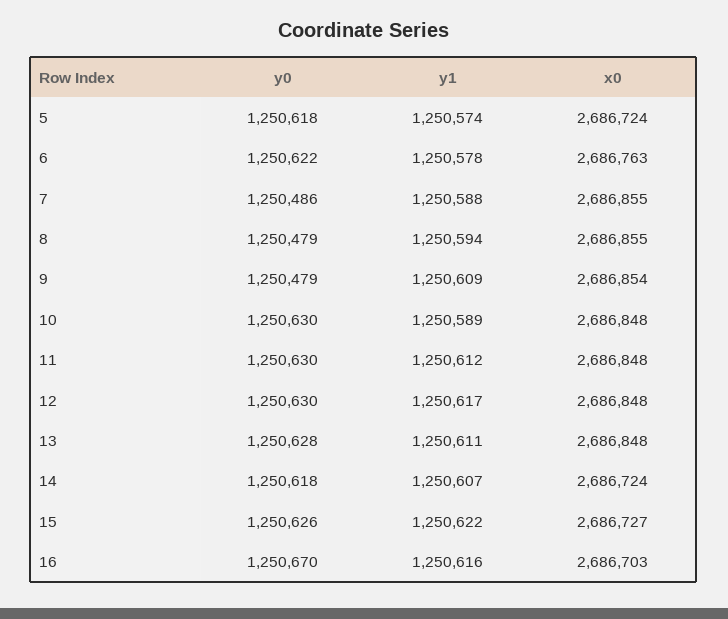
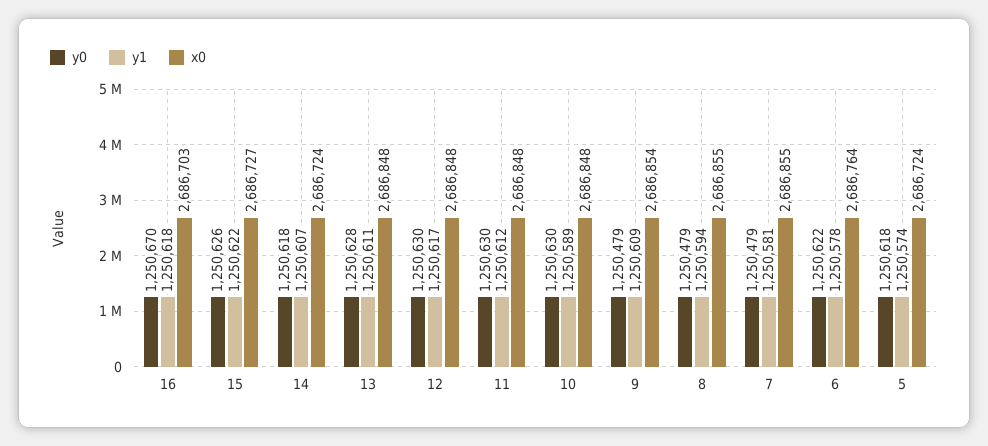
x0, 6: 2686763 -> 2686764
y0, 7: 1250486 -> 1250479
y1, 7: 1250588 -> 1250581
y1, 16: 1250616 -> 1250618

